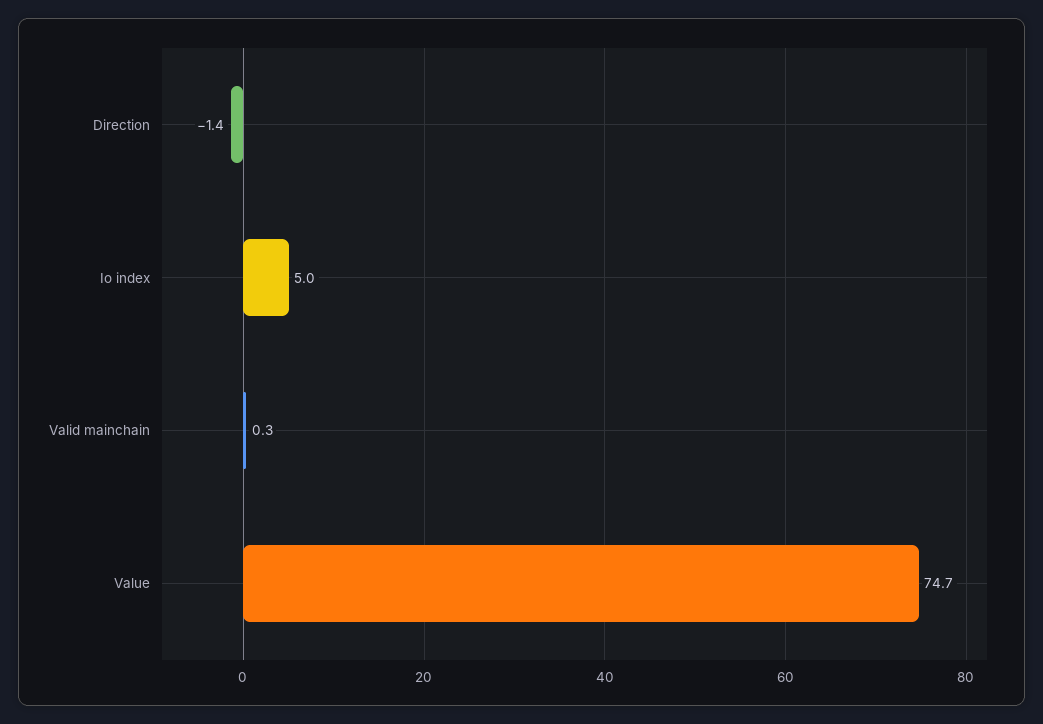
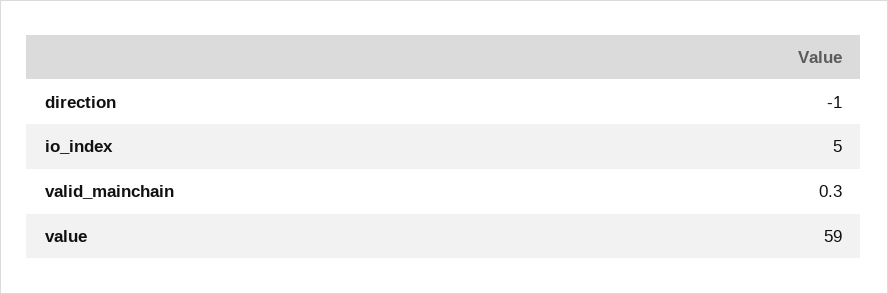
Direction: -1.4 -> -1
Value: 74.7 -> 59

